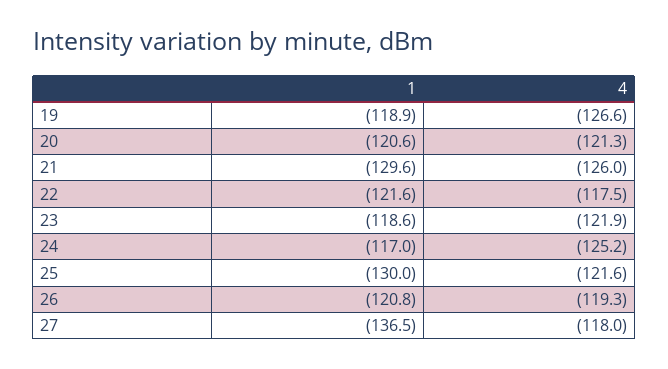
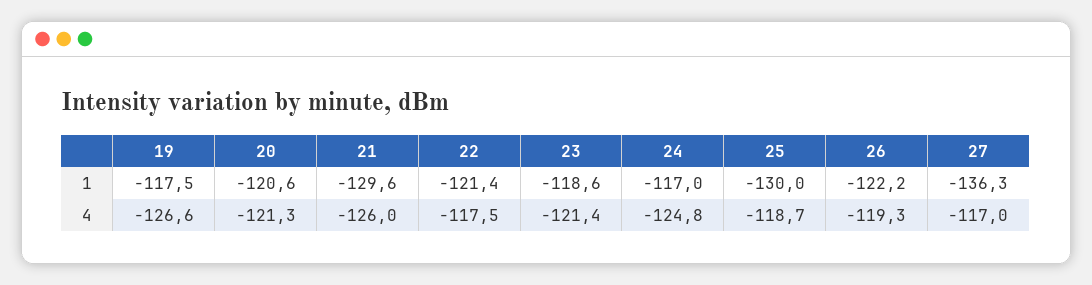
1, 19: -118.9 -> -117.5
1, 22: -121.6 -> -121.4
4, 23: -121.9 -> -121.4
4, 24: -125.2 -> -124.8
4, 25: -121.6 -> -118.7
1, 26: -120.8 -> -122.2
1, 27: -136.5 -> -136.3
4, 27: -118 -> -117

